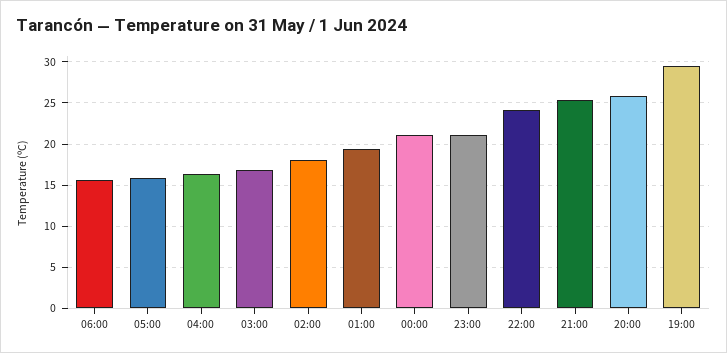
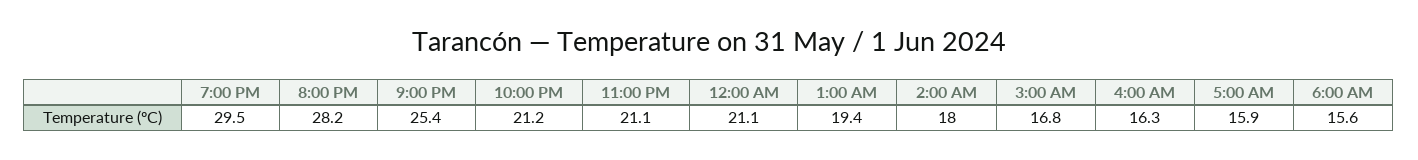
22:00: 24 -> 21.2
20:00: 26 -> 28.2

